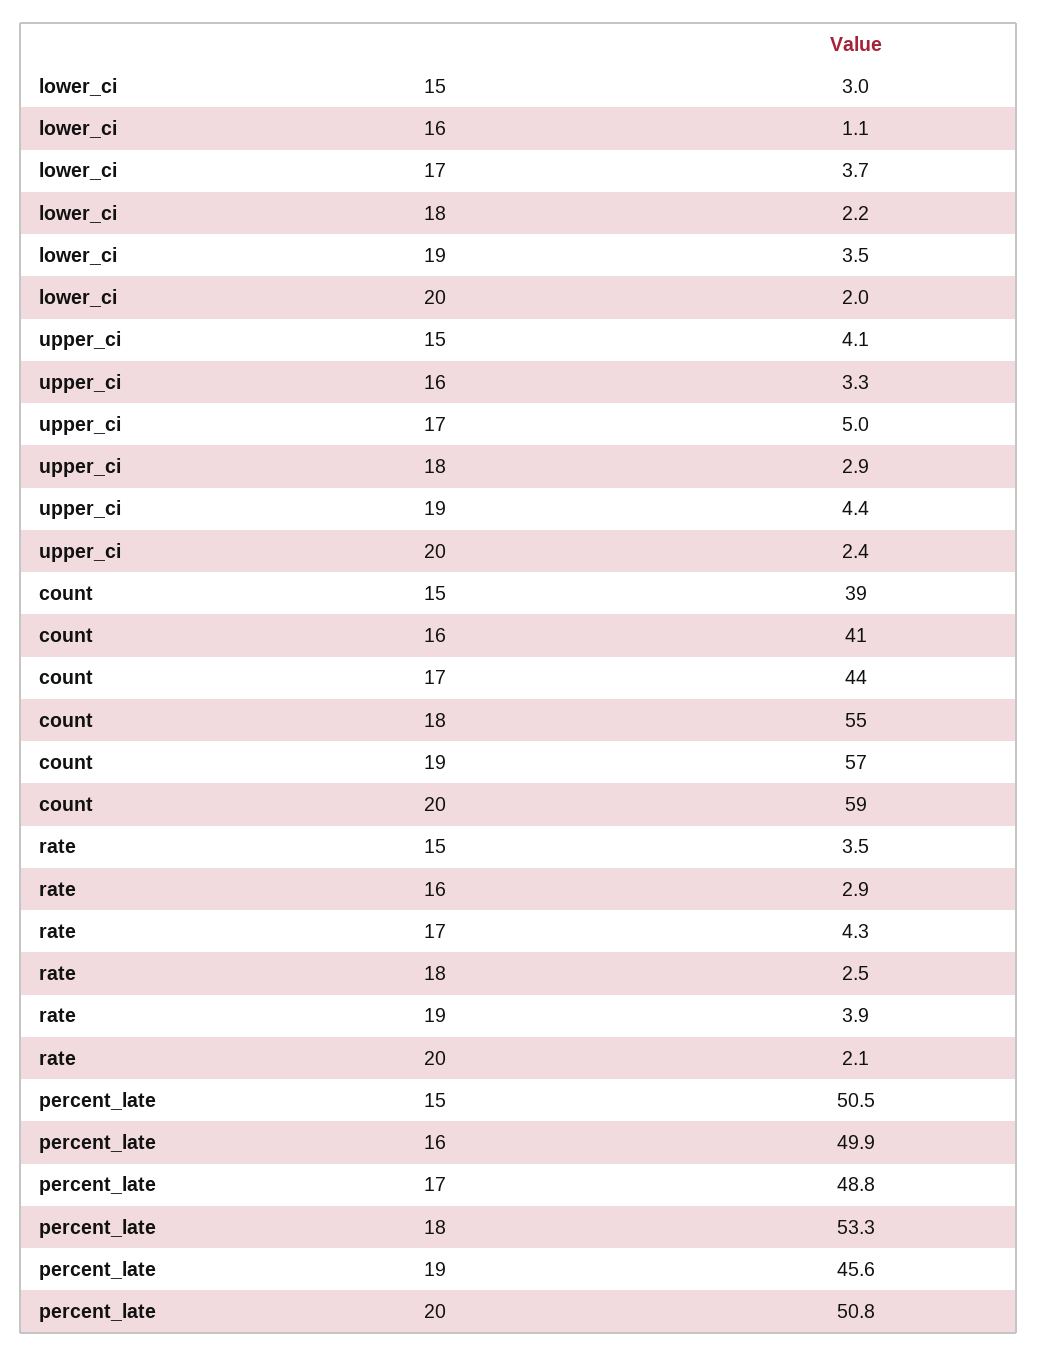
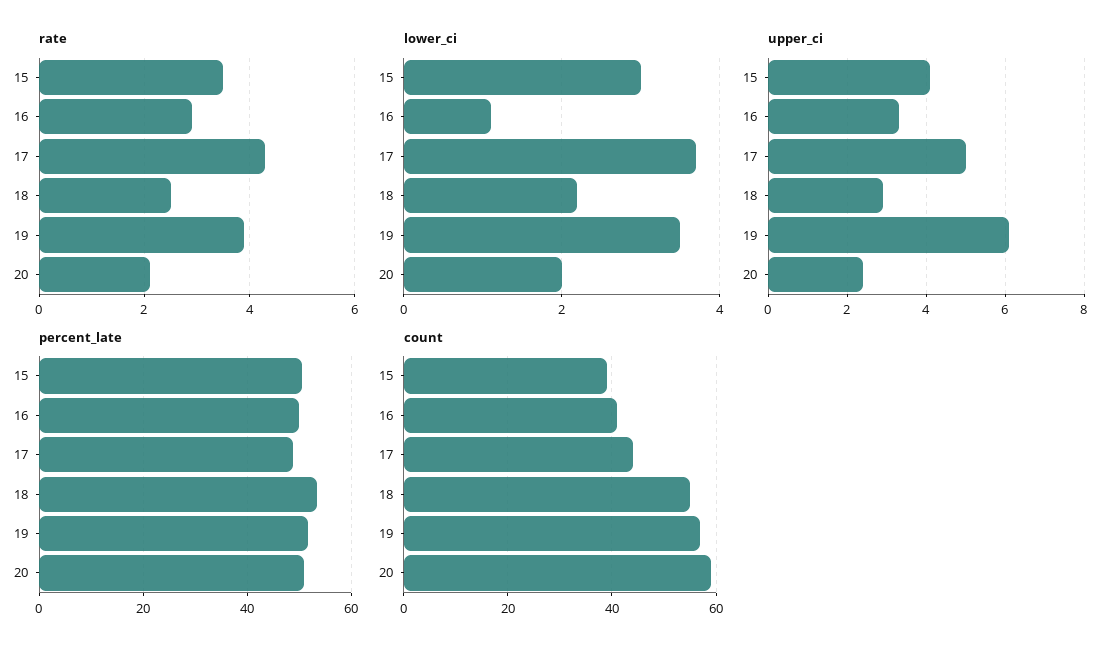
upper_ci, 19: 4.4 -> 6
percent_late, 19: 45.6 -> 52

